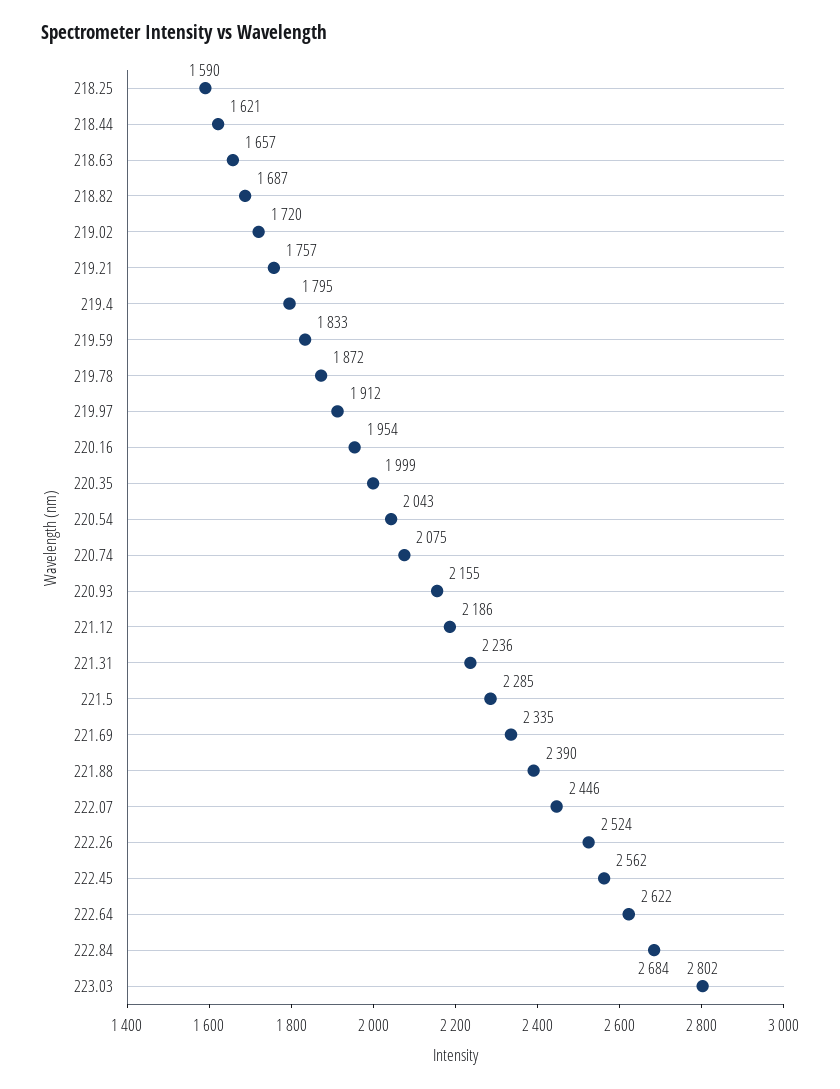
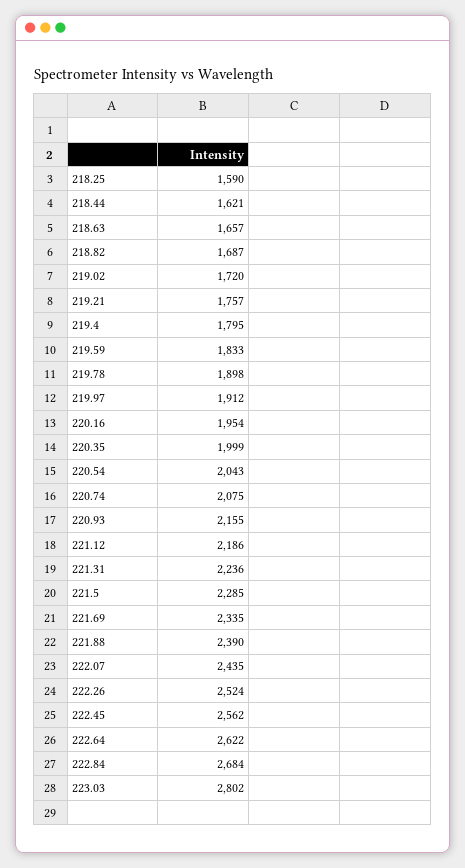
219.78: 1872 -> 1898
222.07: 2446 -> 2435

